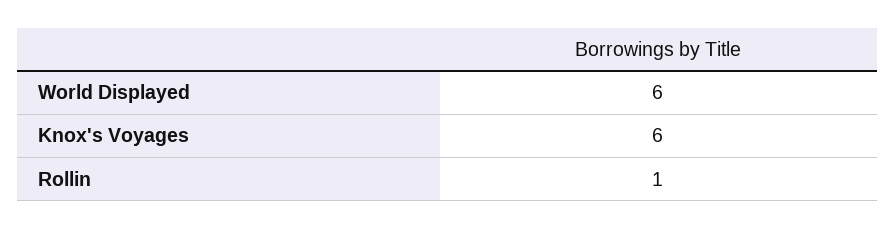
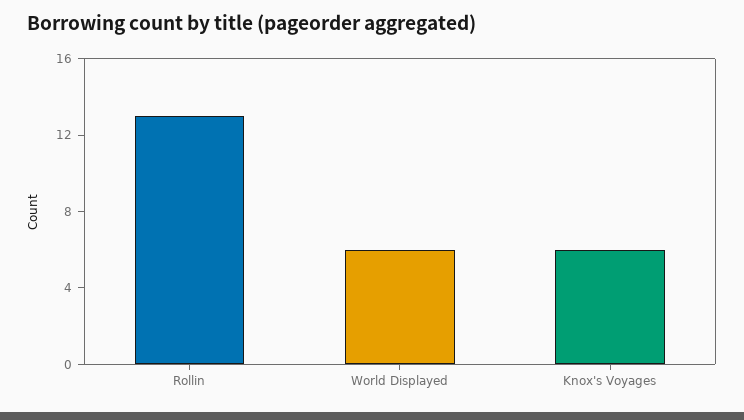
Rollin: 1 -> 13

